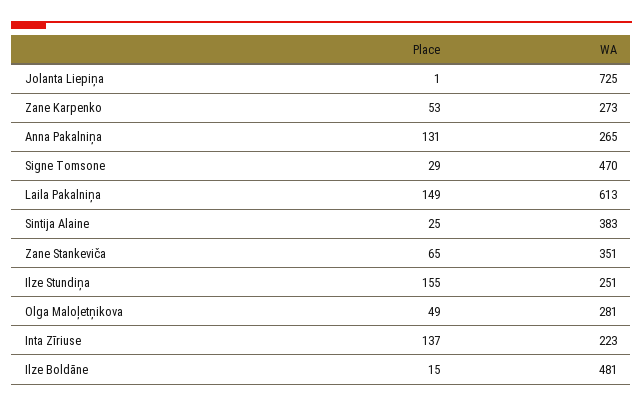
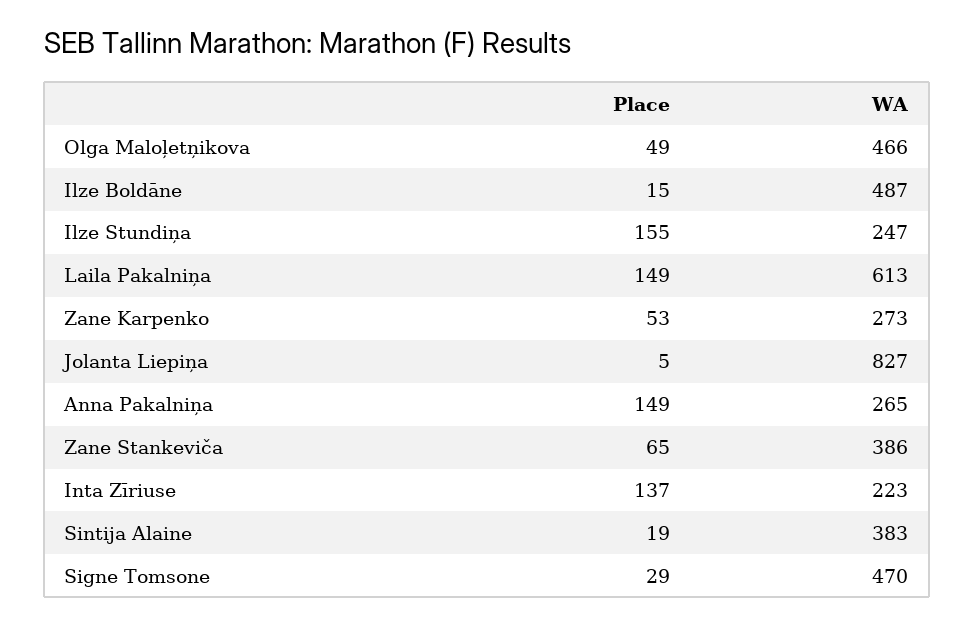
Place, Jolanta Liepiņa: 1 -> 5
WA, Jolanta Liepiņa: 725 -> 827
Place, Anna Pakalniņa: 131 -> 149
Place, Sintija Alaine: 25 -> 19
WA, Zane Stankeviča: 351 -> 386
WA, Ilze Stundiņa: 251 -> 247
WA, Olga Maloļetņikova: 281 -> 466
WA, Ilze Boldāne: 481 -> 487

